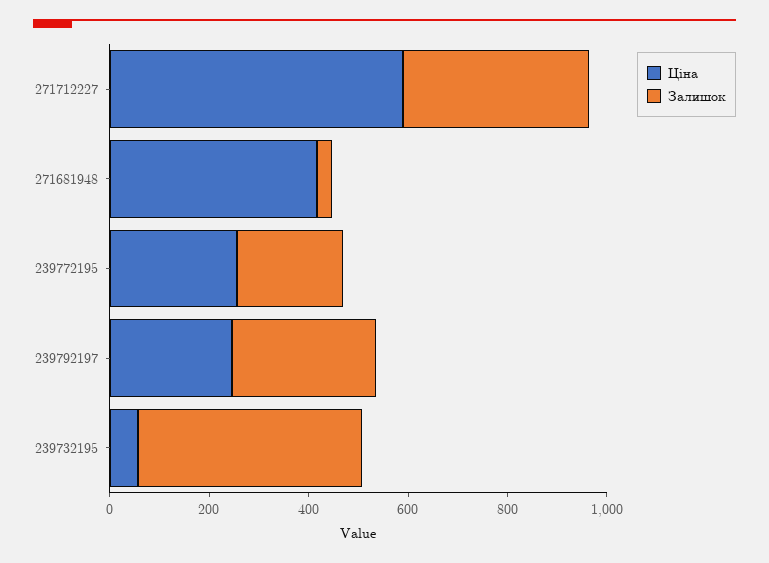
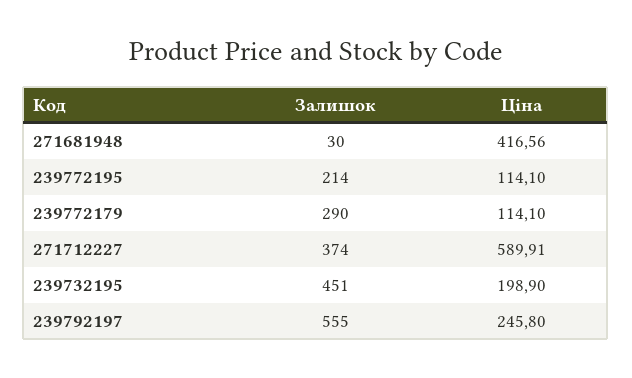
Ціна, 239772195: 250 -> 114.1
Залишок, 239792197: 300 -> 555
Ціна, 239732195: 50 -> 198.9
Залишок, 239772179: none -> 290
Ціна, 239772179: none -> 114.1

